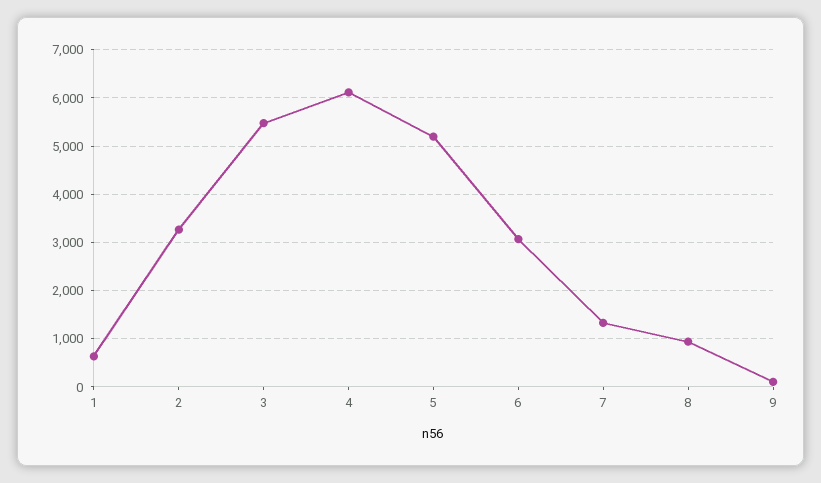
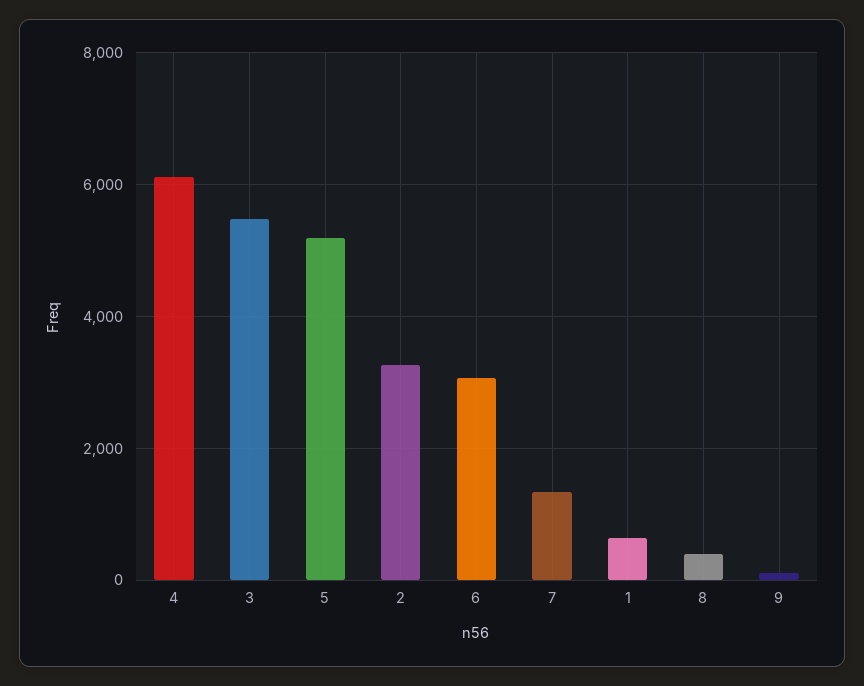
8: 1000 -> 400

